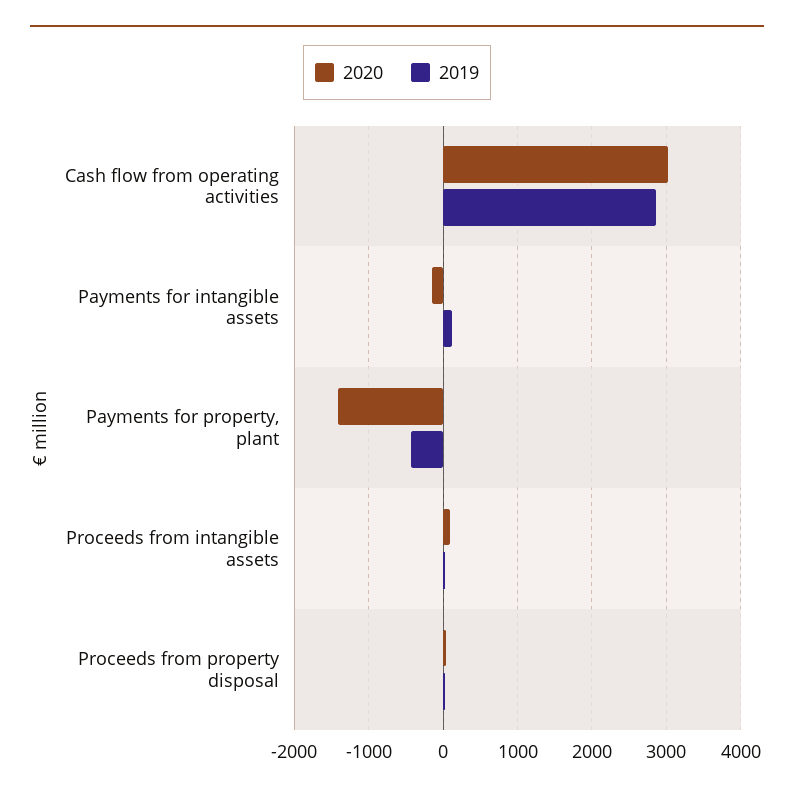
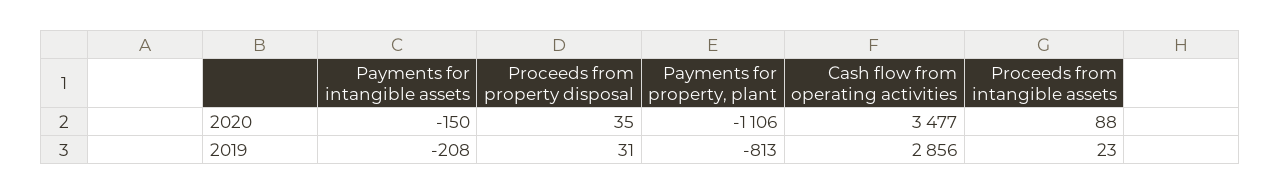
2020, Cash flow from operating activities: 3000 -> 3477
2019, Payments for intangible assets: 100 -> -208
2020, Payments for property, plant: -1400 -> -1106
2019, Payments for property, plant: -400 -> -813

